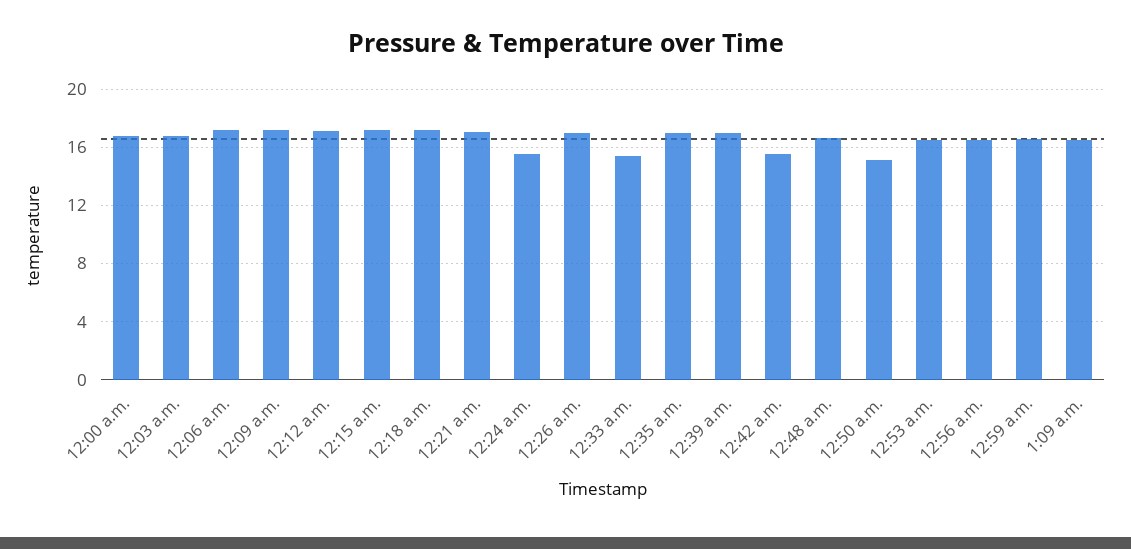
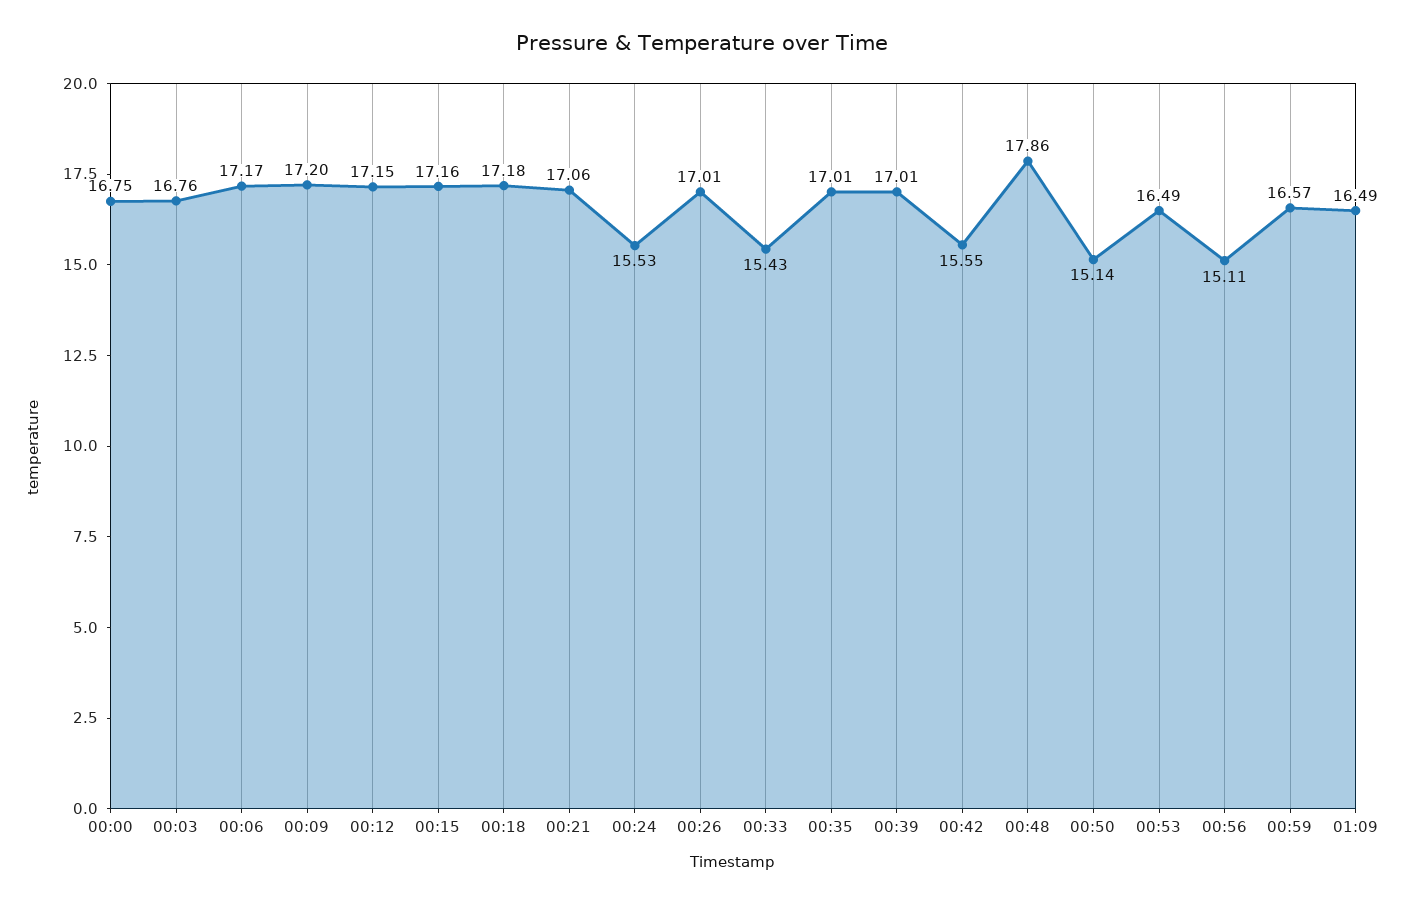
12:48 a.m.: 16.5 -> 17.86
12:56 a.m.: 16.5 -> 15.11

